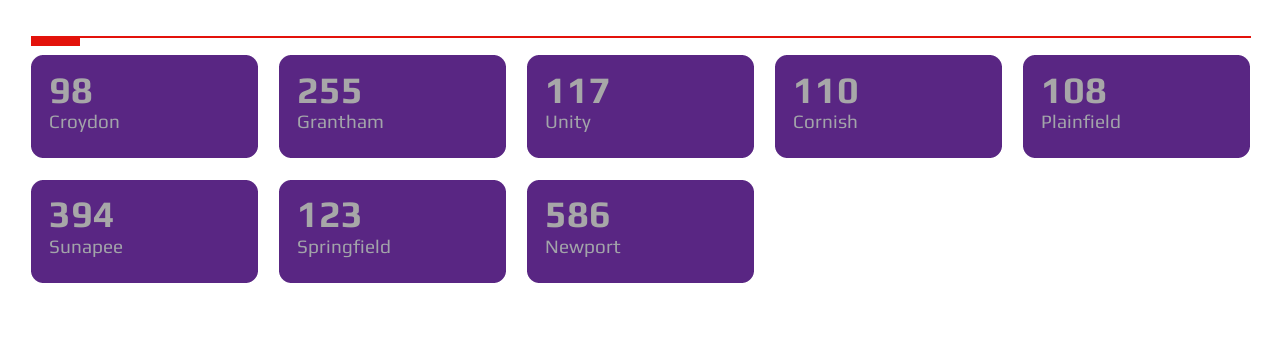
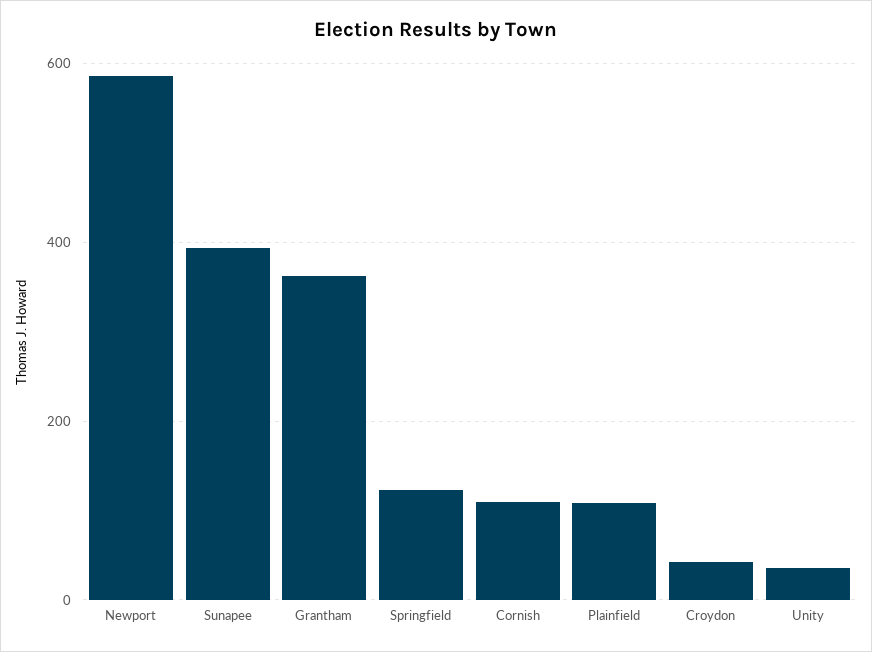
Croydon: 98 -> 40
Grantham: 255 -> 360
Unity: 117 -> 40

